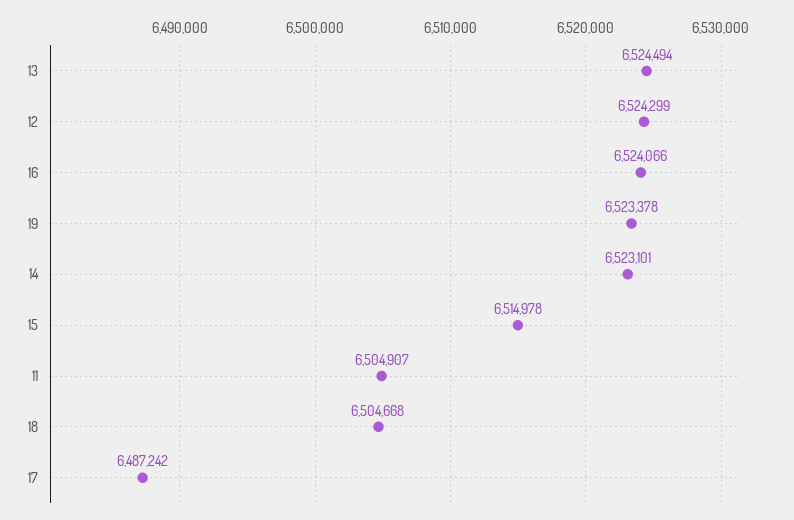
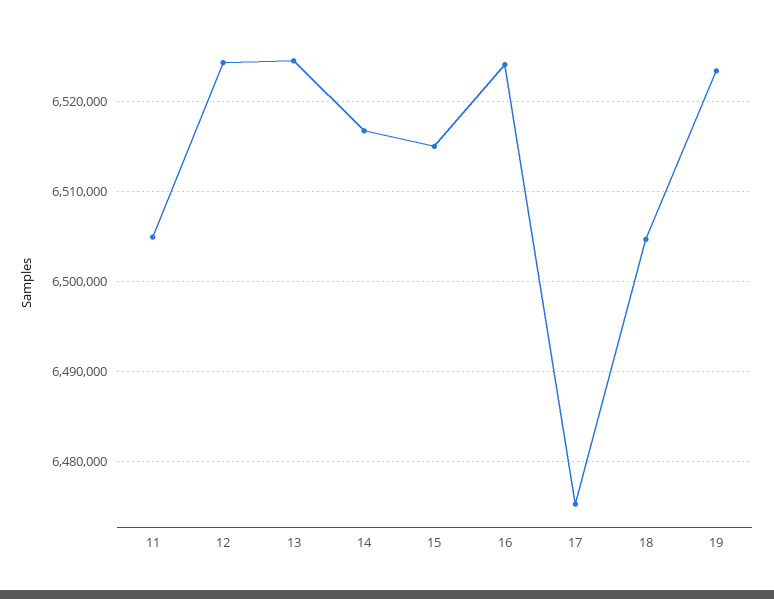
14: 6523101 -> 6517000
17: 6487242 -> 6475000

